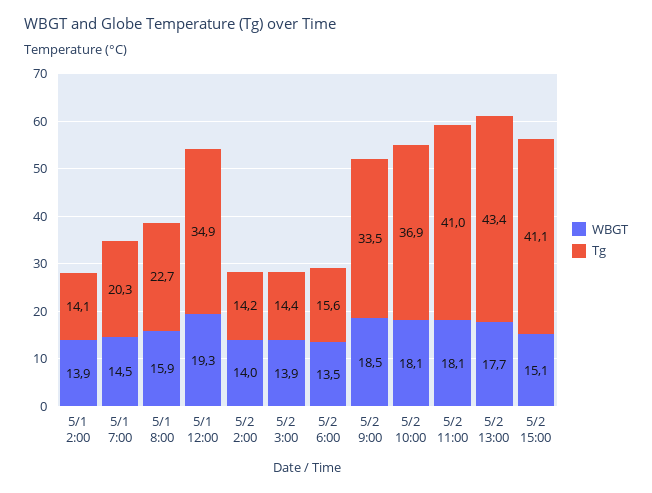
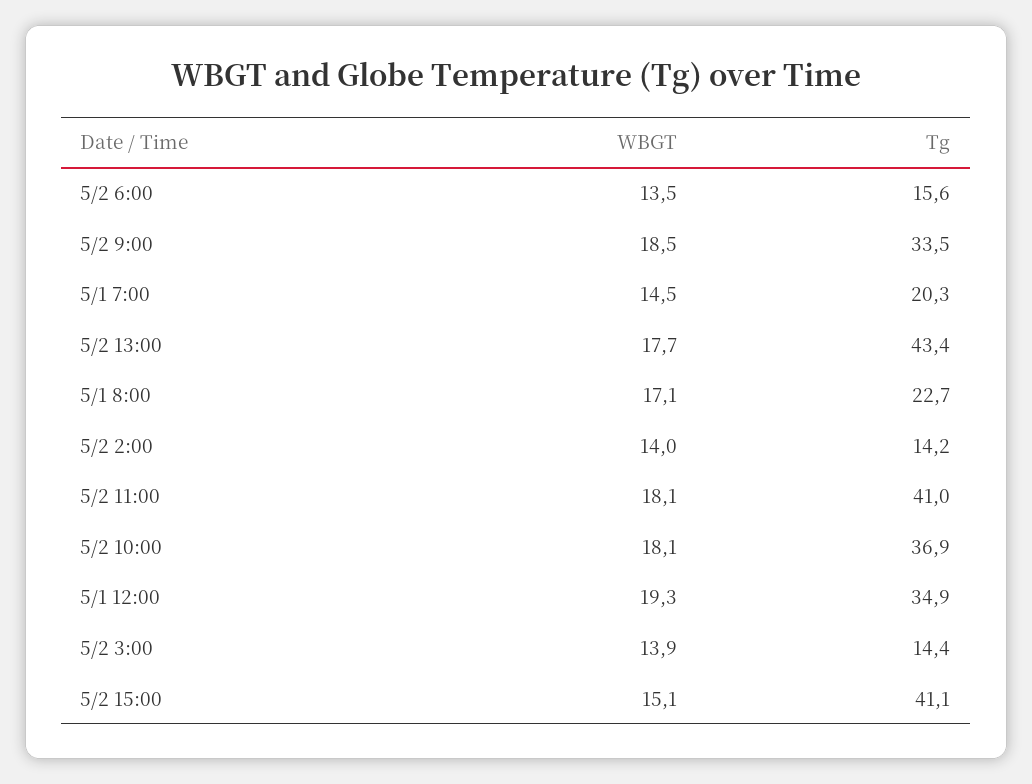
WBGT, 5/1 2:00: 13.9 -> none
Tg, 5/1 2:00: 14.1 -> none
WBGT, 5/1 8:00: 15.9 -> 17.1

